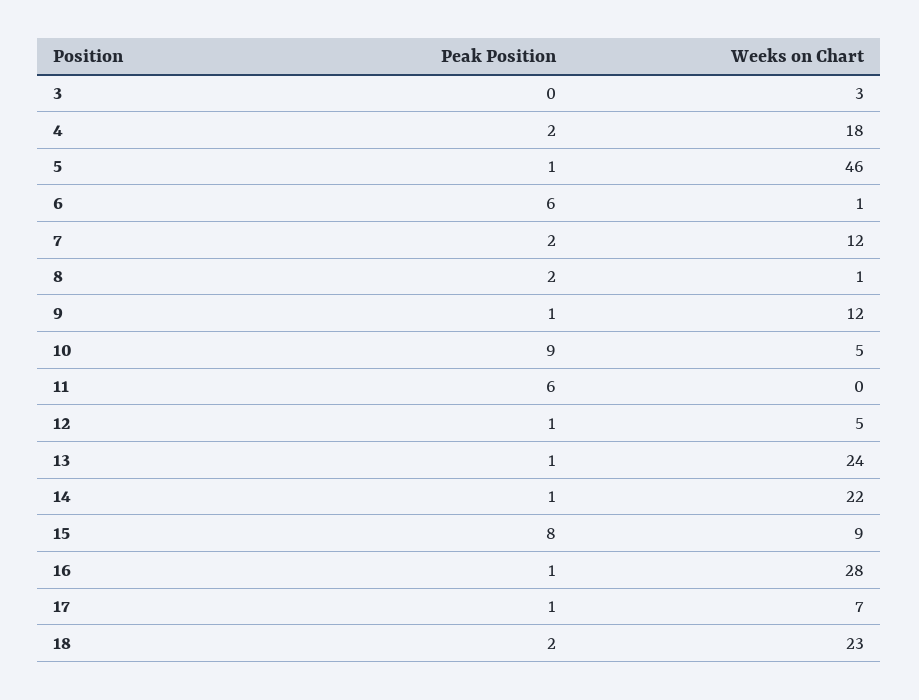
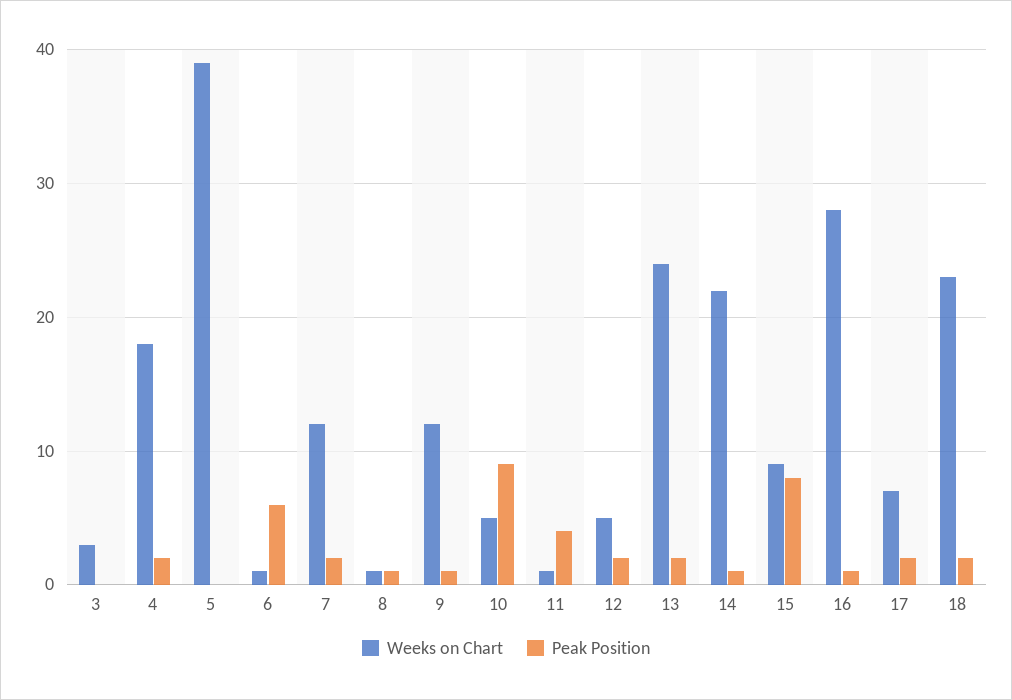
Peak Position, 5: 1 -> 0
Weeks on Chart, 5: 46 -> 39
Peak Position, 8: 2 -> 1
Peak Position, 11: 6 -> 4
Weeks on Chart, 11: 0 -> 1
Peak Position, 12: 1 -> 2
Peak Position, 13: 1 -> 2
Peak Position, 17: 1 -> 2

